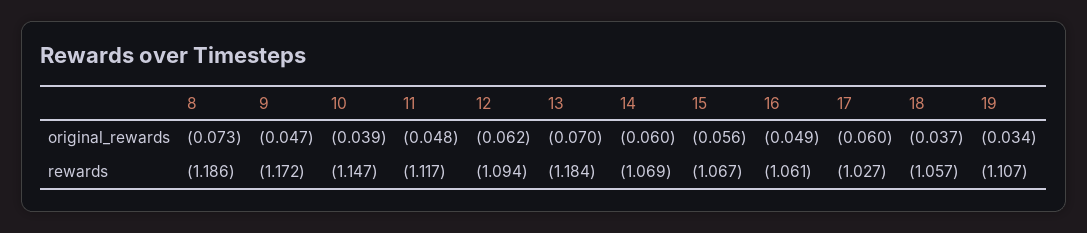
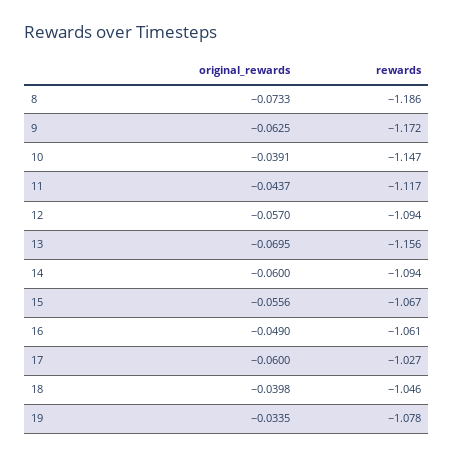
9, original_rewards: -0.047 -> -0.0625
11, original_rewards: -0.048 -> -0.0437
12, original_rewards: -0.062 -> -0.057
18, original_rewards: -0.037 -> -0.0398
13, rewards: -1.184 -> -1.156
14, rewards: -1.069 -> -1.094
18, rewards: -1.057 -> -1.046
19, rewards: -1.107 -> -1.078

